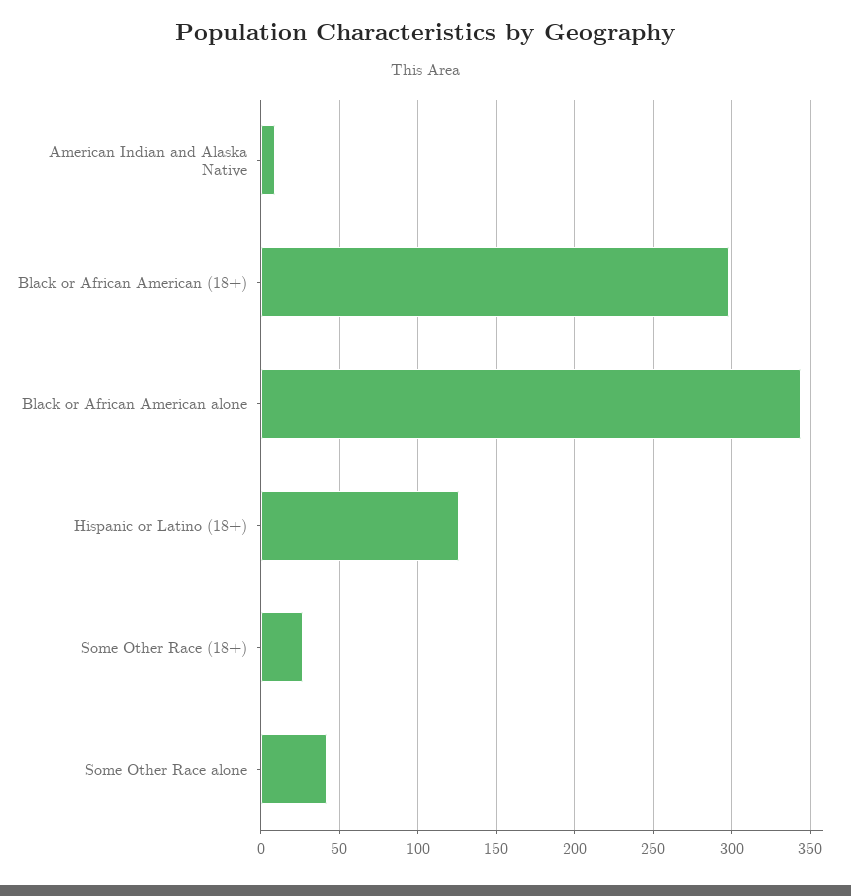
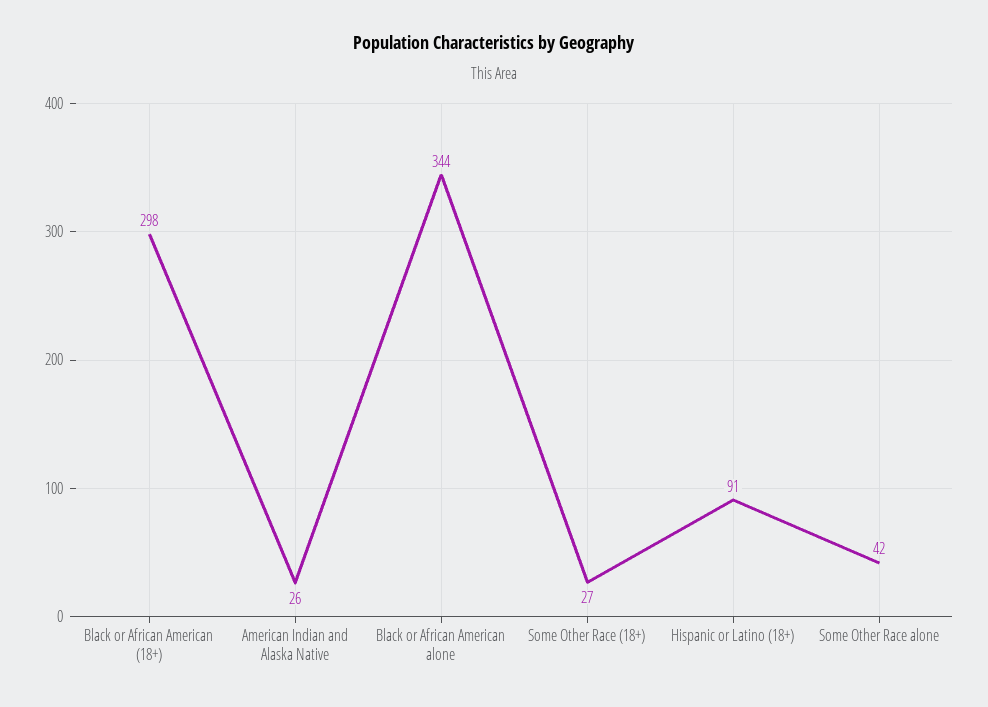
American Indian and Alaska Native: 10 -> 26
Hispanic or Latino (18+): 125 -> 91

